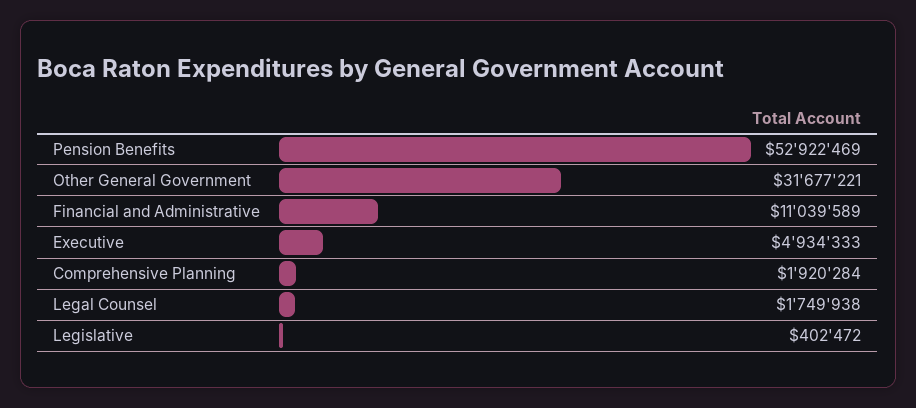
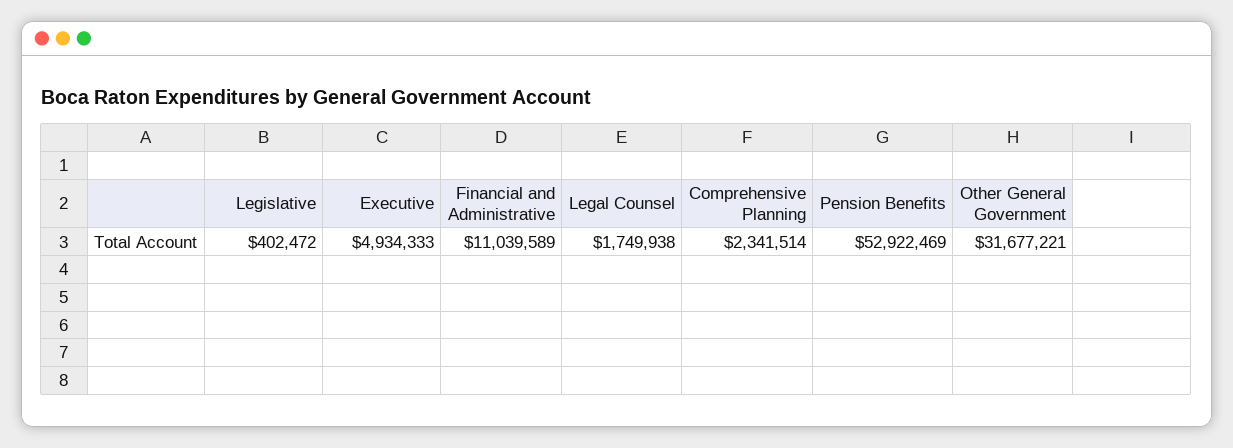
Comprehensive Planning: 1920284 -> 2341514

